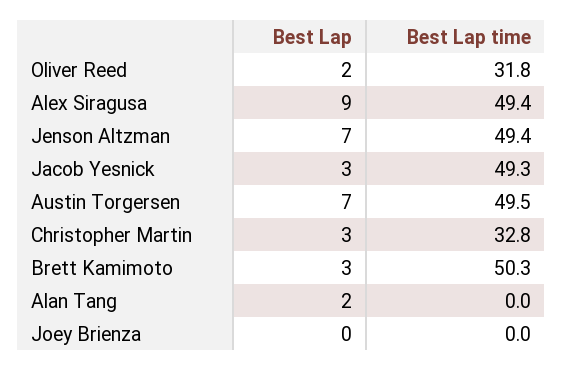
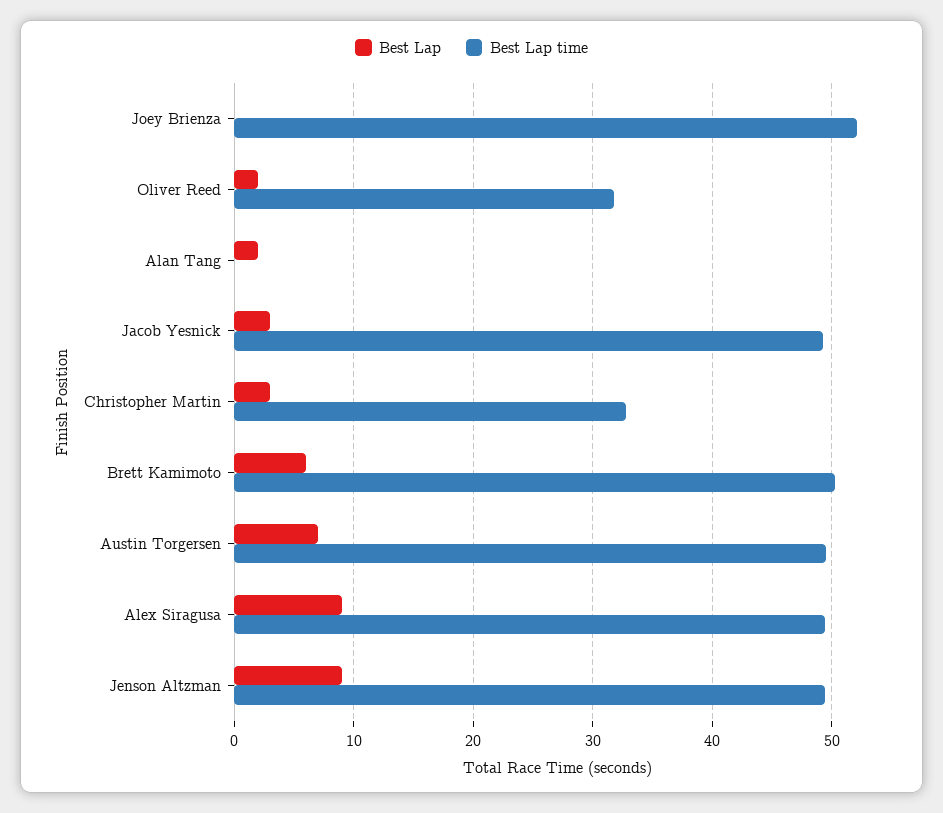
Best Lap, Jenson Altzman: 7 -> 9
Best Lap, Brett Kamimoto: 3 -> 6
Best Lap time, Joey Brienza: 0 -> 52

